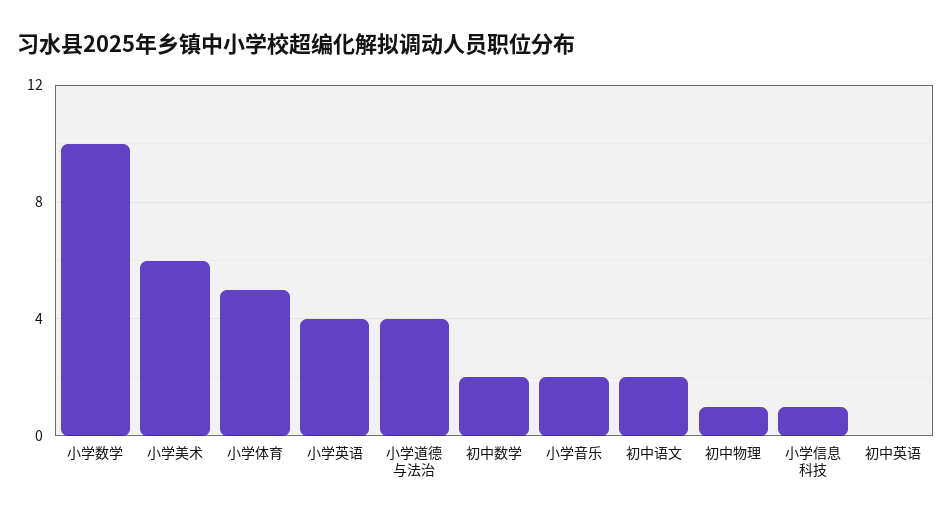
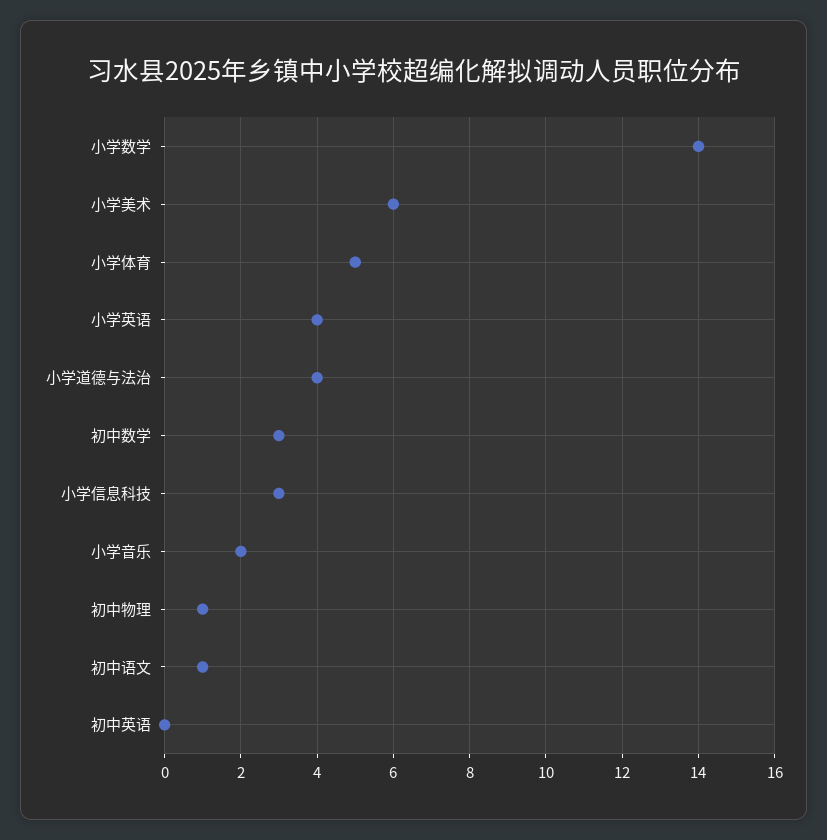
小学数学: 10 -> 14
初中数学: 2 -> 3
初中语文: 2 -> 1
小学信息科技: 1 -> 3

